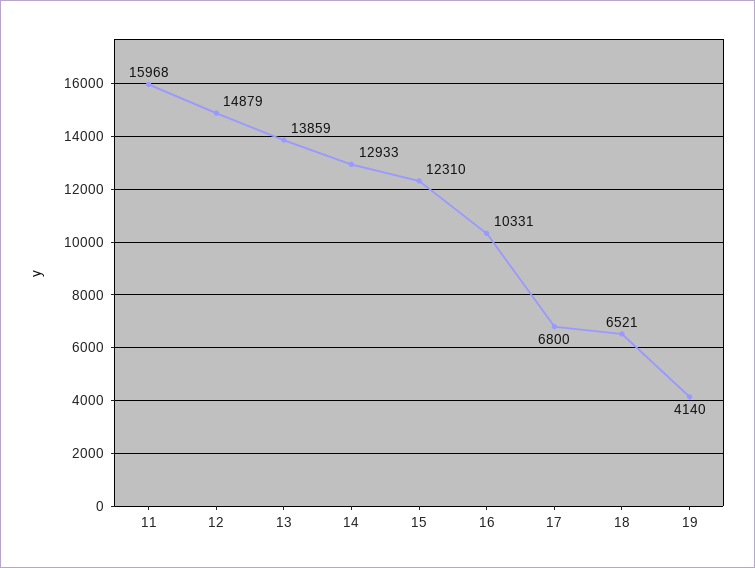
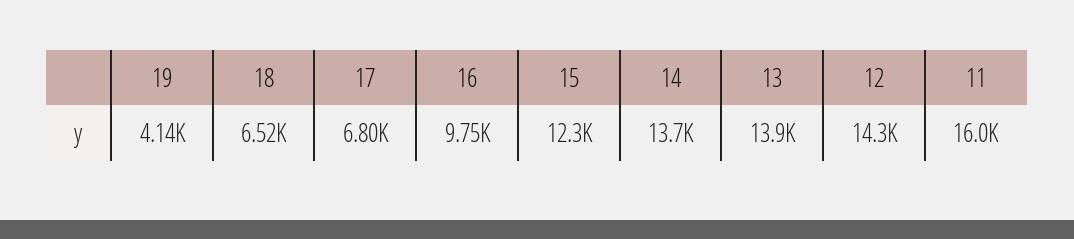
12: 14879 -> 14300
14: 12933 -> 13700
16: 10331 -> 9750

